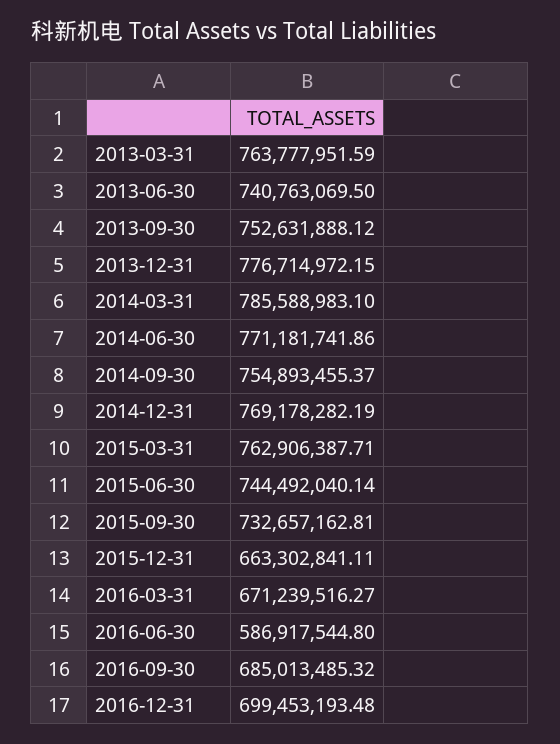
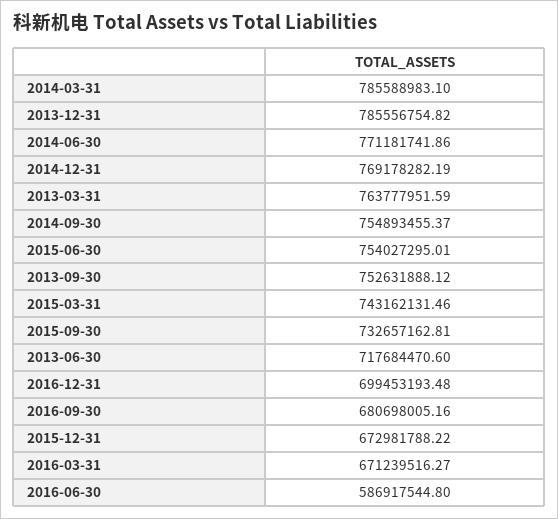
2013-06-30: 740763069.5 -> 717684470.6
2013-12-31: 776714972.15 -> 785556754.82
2015-03-31: 762906387.71 -> 743162131.46
2015-06-30: 744492040.14 -> 754027295.01
2015-12-31: 663302841.11 -> 672981788.22
2016-09-30: 685013485.32 -> 680698005.16

